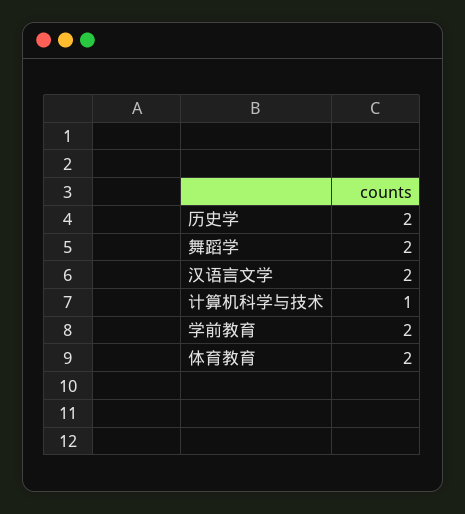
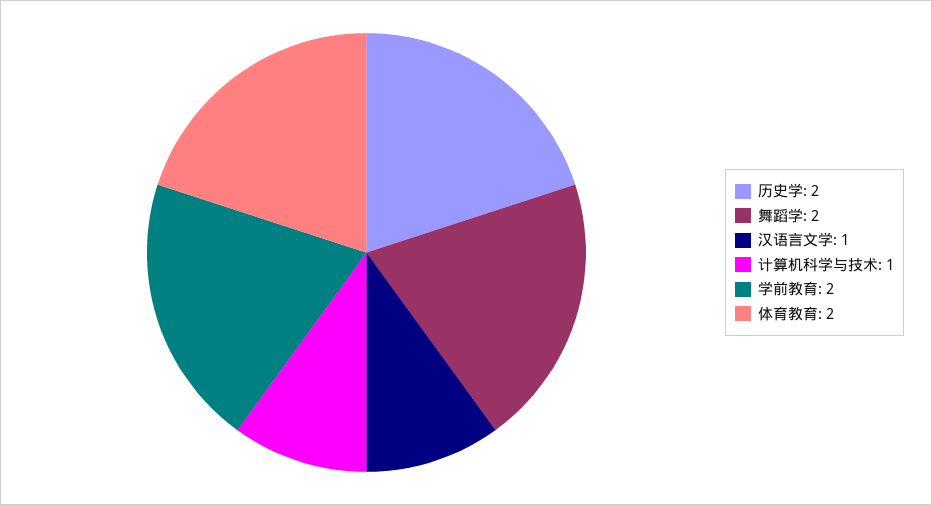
汉语言文学: 2 -> 1

